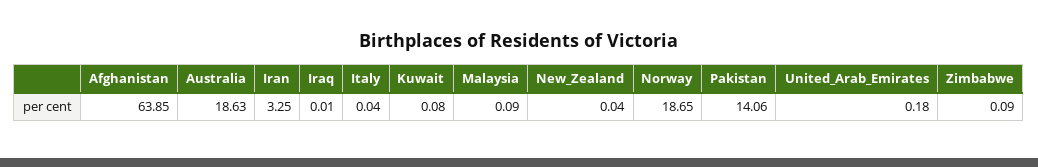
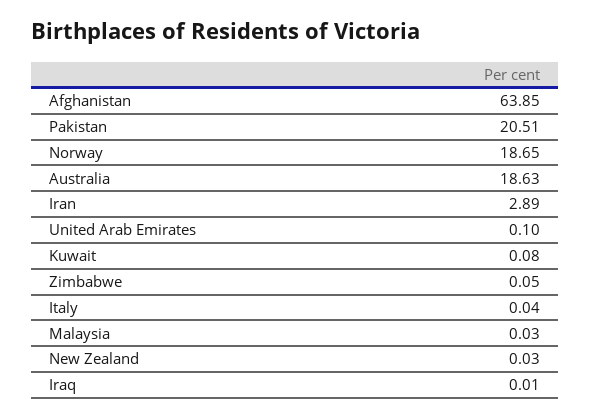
Iran: 3.25 -> 2.89
Malaysia: 0.09 -> 0.03
New_Zealand: 0.04 -> 0.03
Pakistan: 14.06 -> 20.51
United_Arab_Emirates: 0.18 -> 0.1
Zimbabwe: 0.09 -> 0.05

